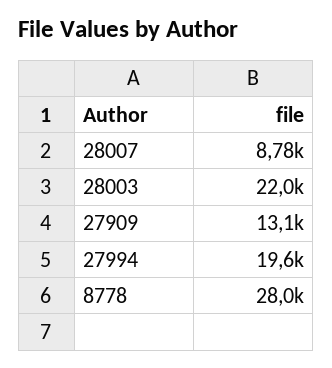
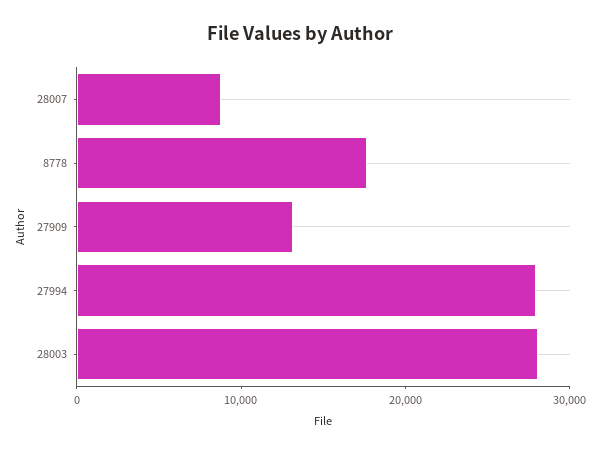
28003: 22000 -> 28000
27994: 19600 -> 28000
8778: 28000 -> 18000

